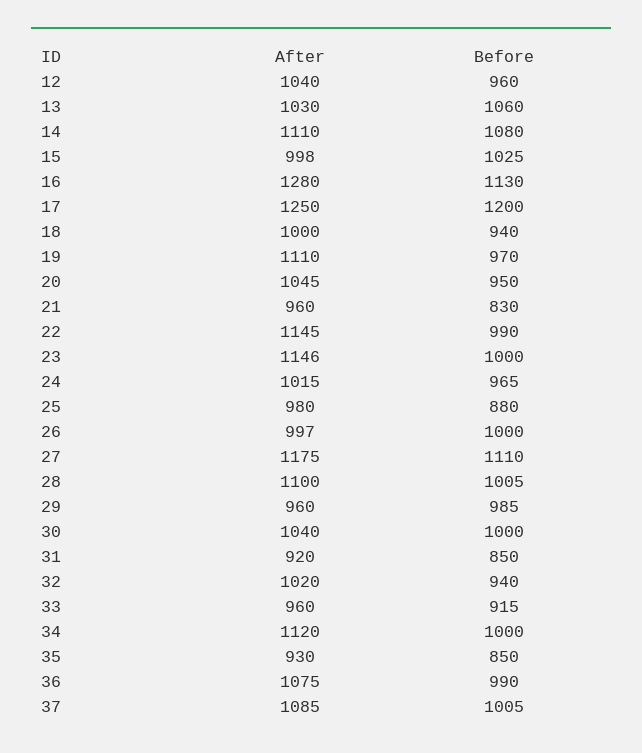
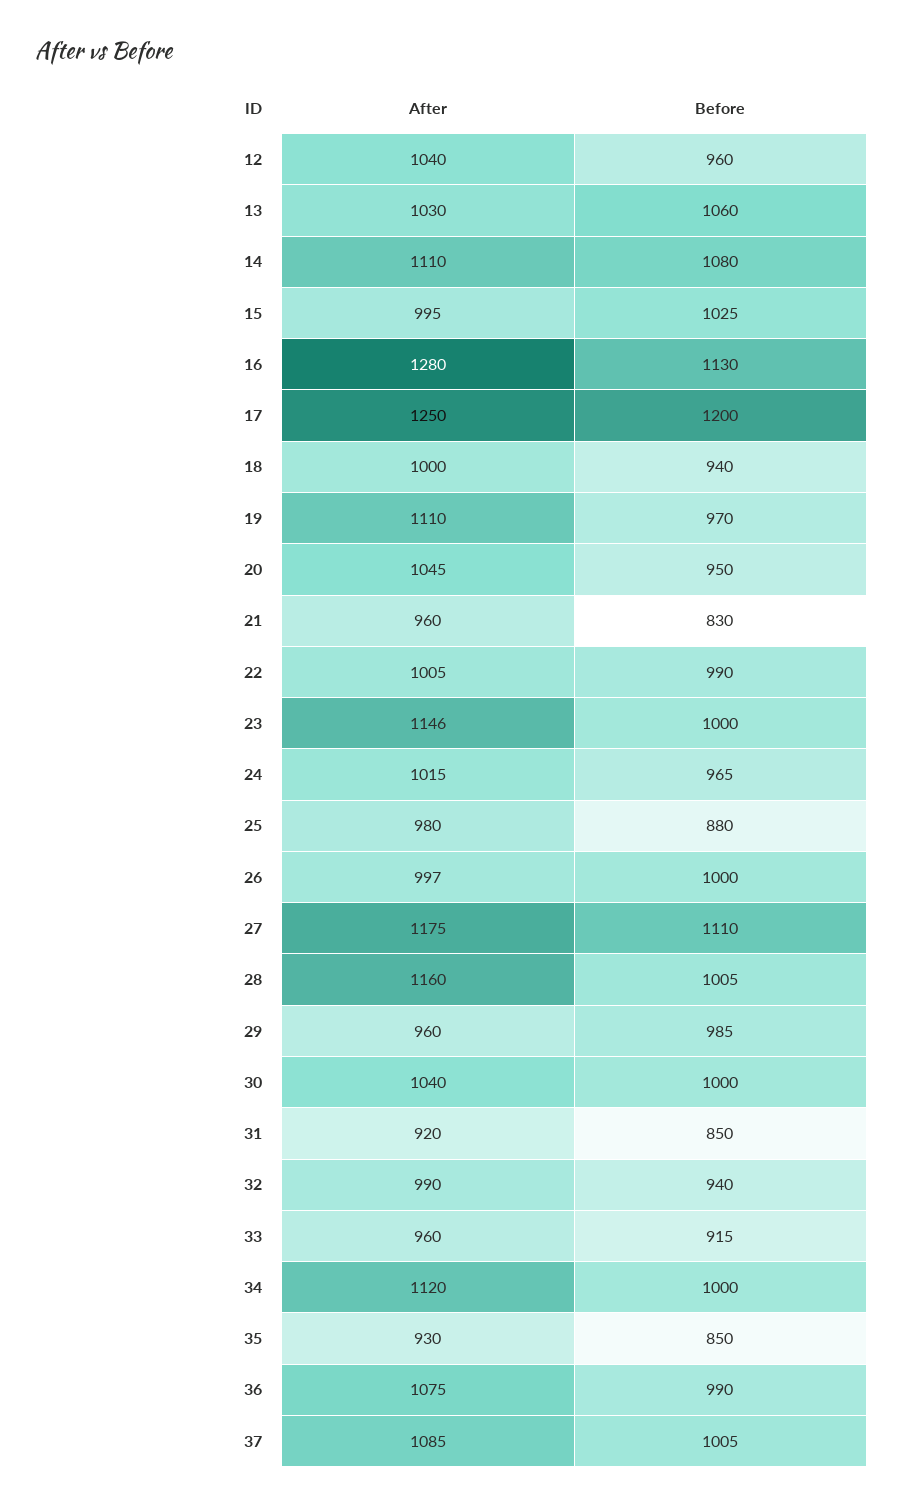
After, 15: 998 -> 995
After, 22: 1145 -> 1005
After, 28: 1100 -> 1160
After, 32: 1020 -> 990

